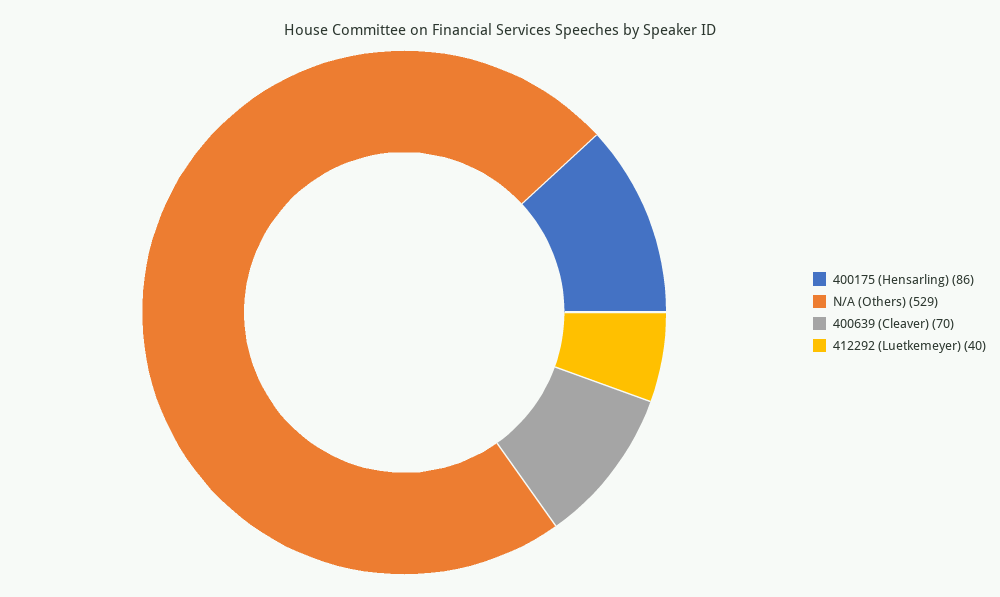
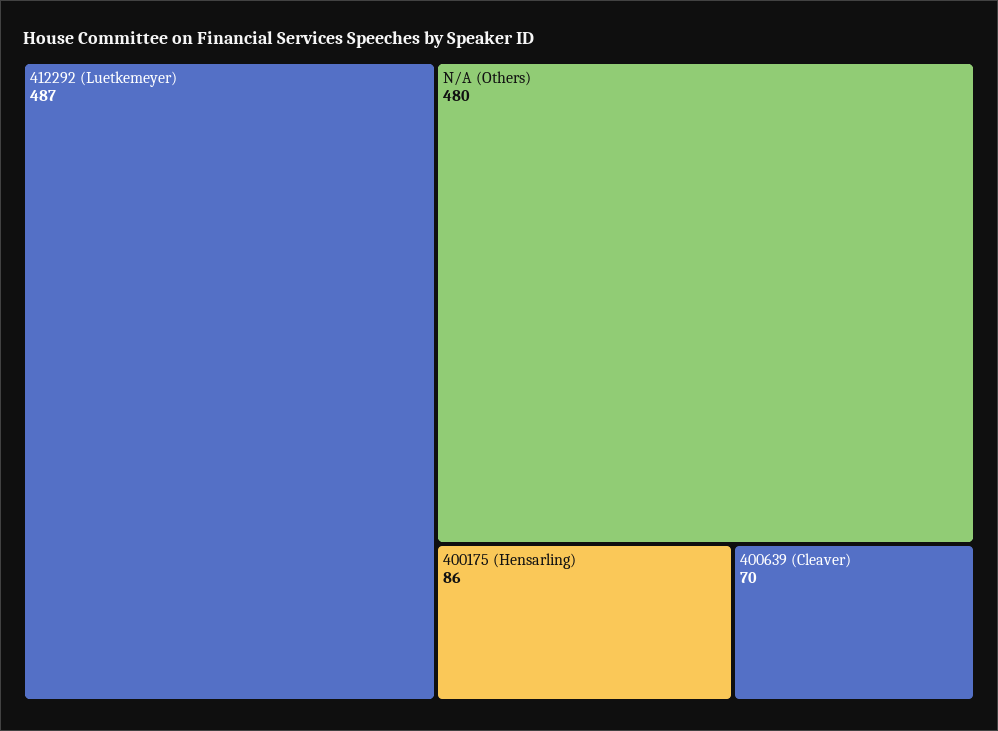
N/A (Others): 529 -> 480
412292 (Luetkemeyer): 40 -> 487

